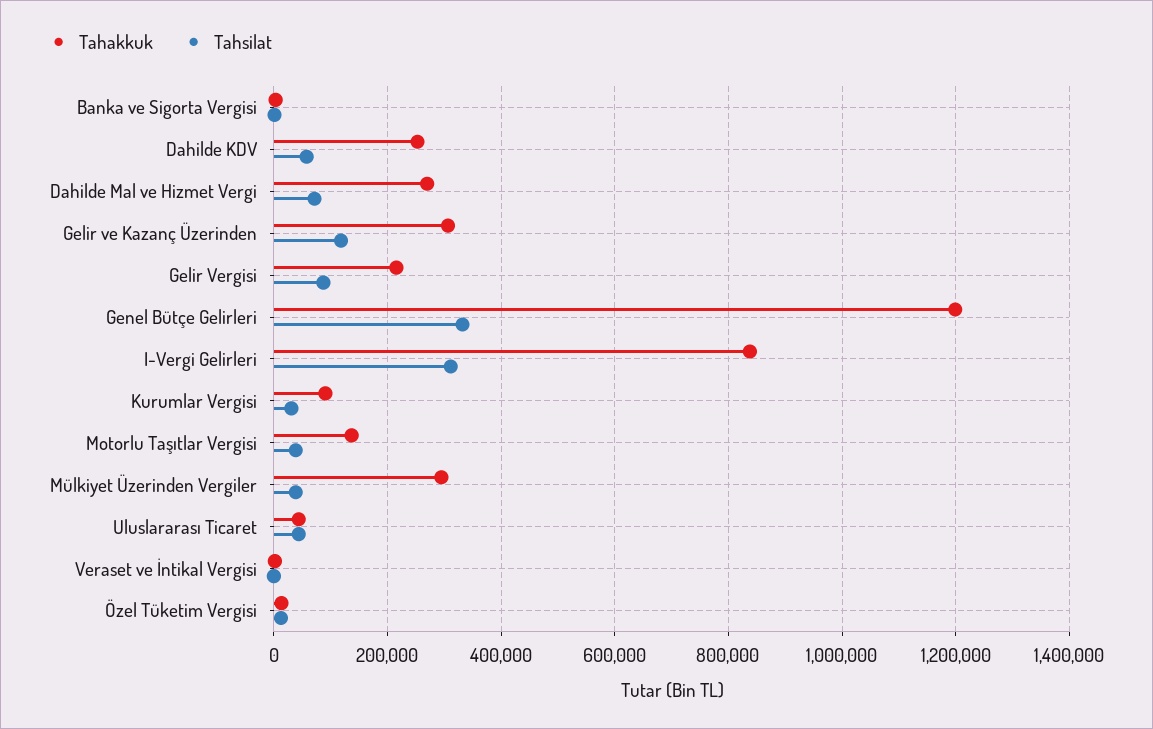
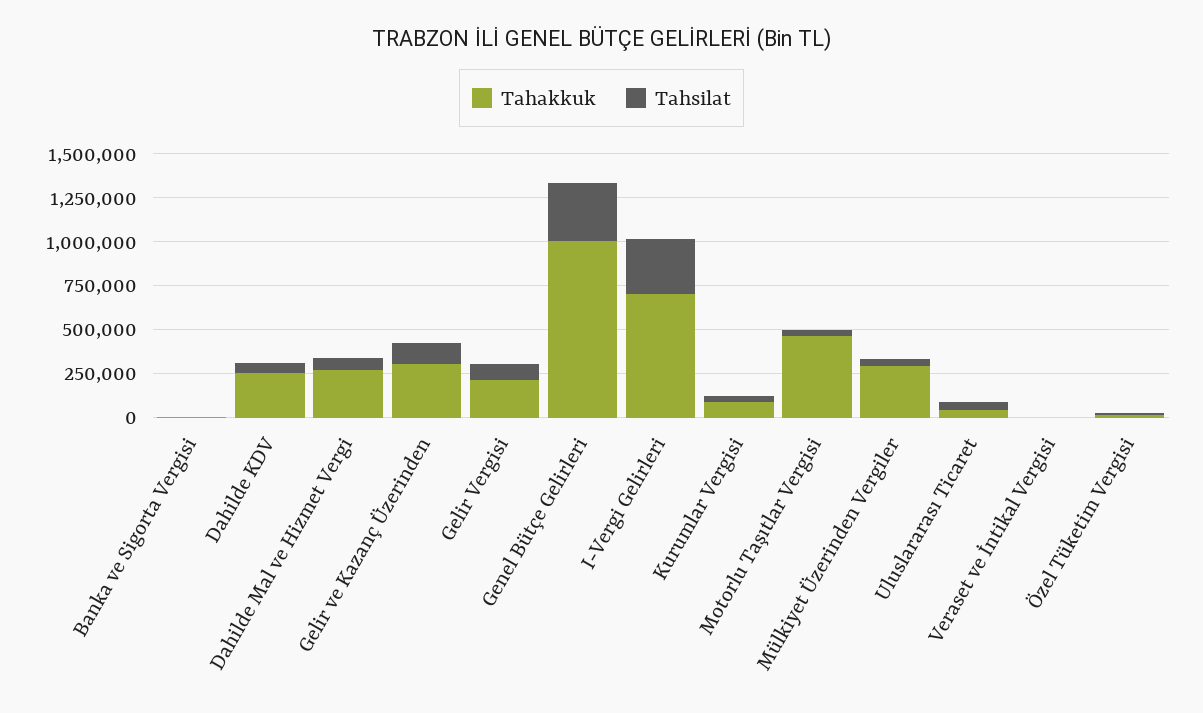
Tahakkuk, Genel Bütçe Gelirleri: 1200000 -> 1000000
Tahakkuk, I-Vergi Gelirleri: 840000 -> 700000
Tahakkuk, Motorlu Taşıtlar Vergisi: 140000 -> 450000

